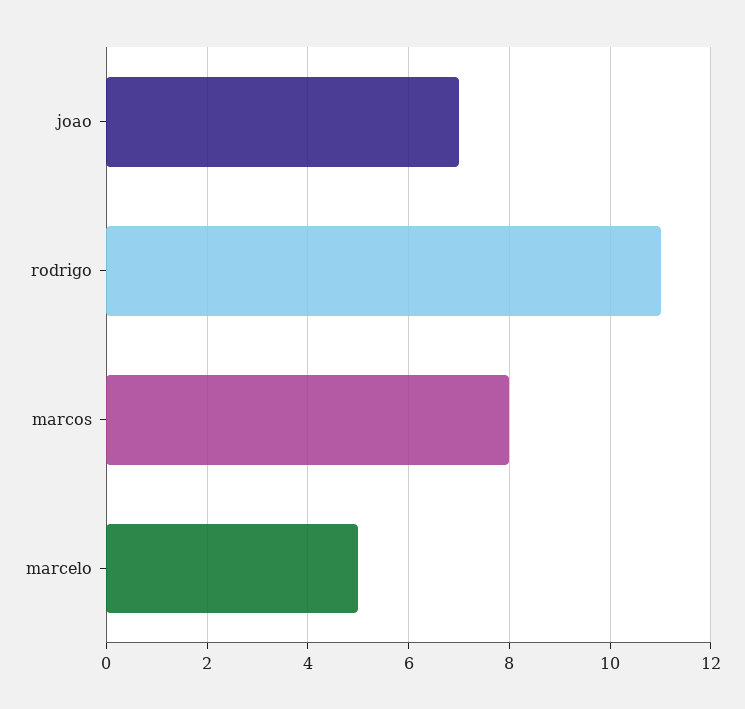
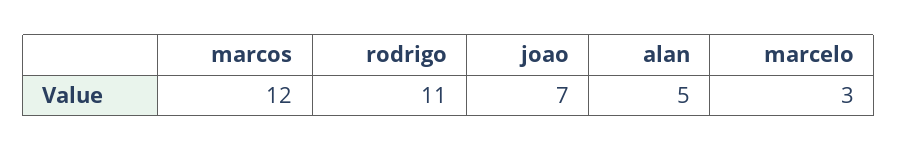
marcos: 8 -> 12
marcelo: 5 -> 3
alan: none -> 5

